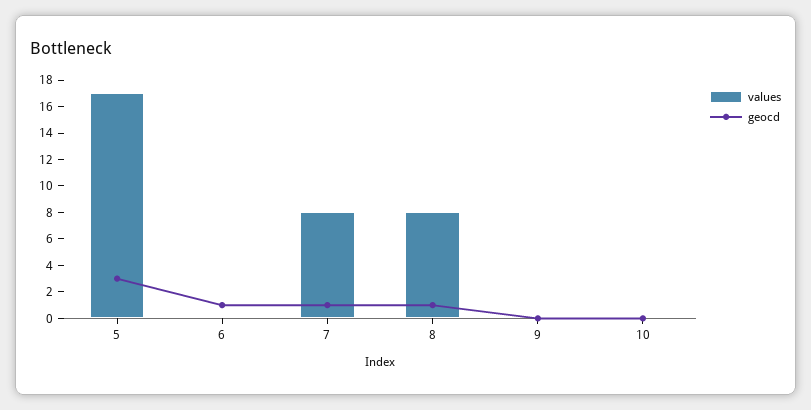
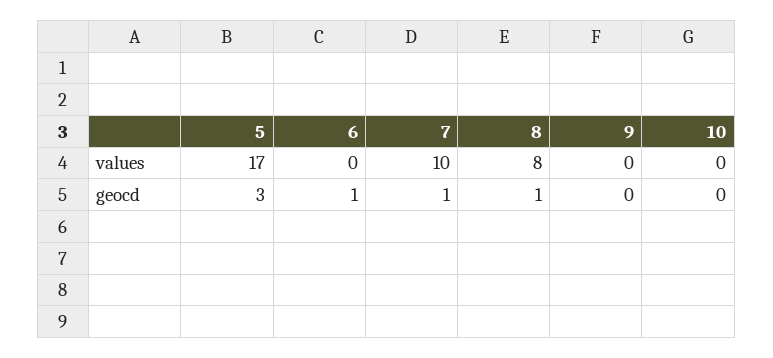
values, 7: 8 -> 10

